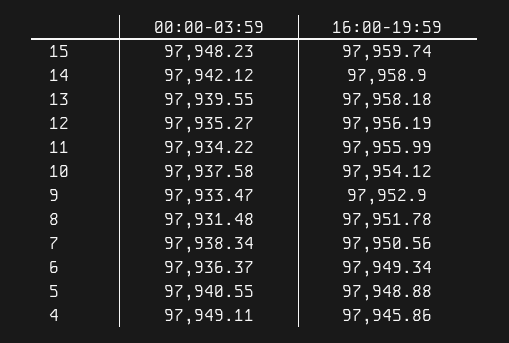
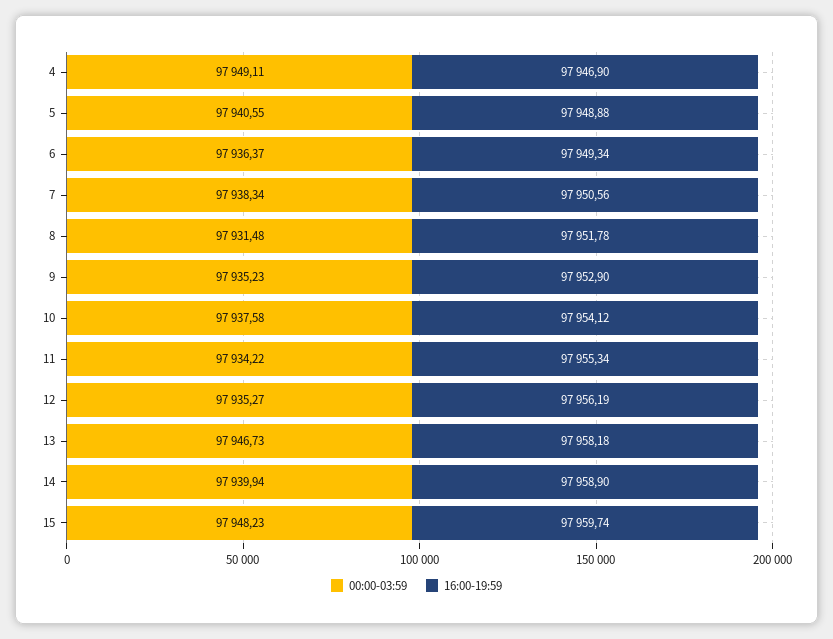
00:00-03:59, 14: 97942.12 -> 97939.94
00:00-03:59, 13: 97939.55 -> 97946.73
16:00-19:59, 11: 97955.99 -> 97955.34
00:00-03:59, 9: 97933.47 -> 97935.23
16:00-19:59, 4: 97945.86 -> 97946.9

